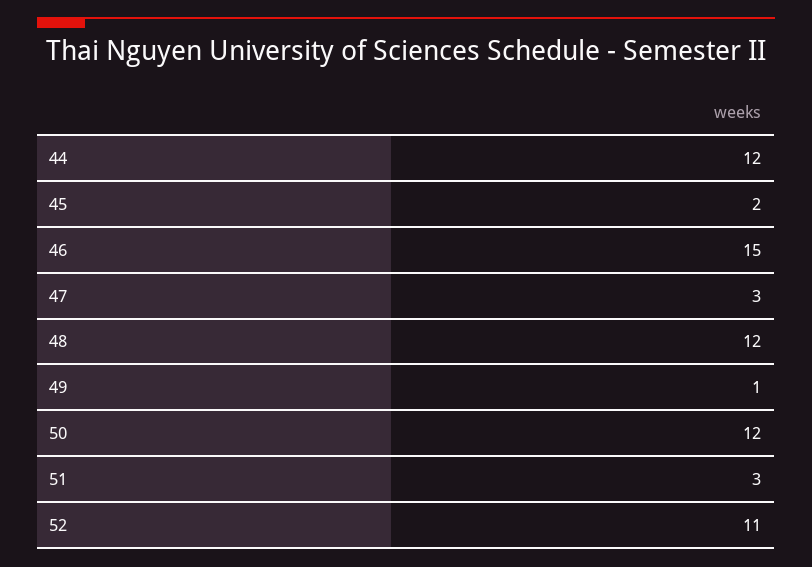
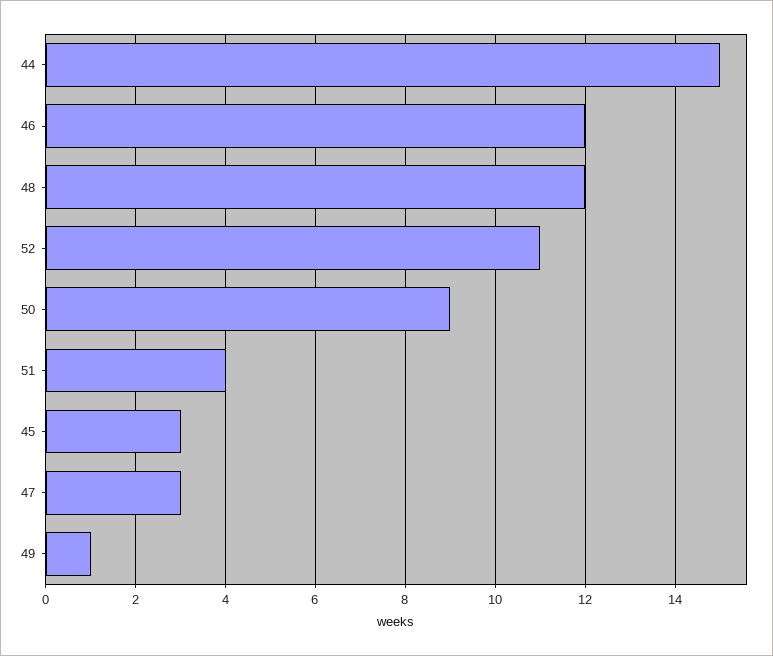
44: 12 -> 15
45: 2 -> 3
46: 15 -> 12
50: 12 -> 9
51: 3 -> 4

